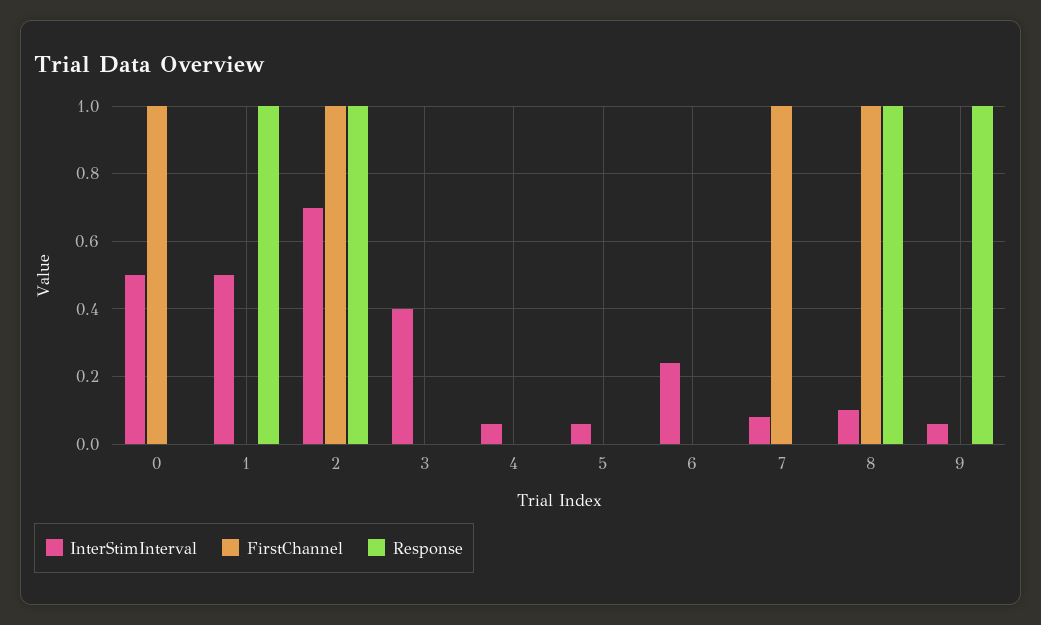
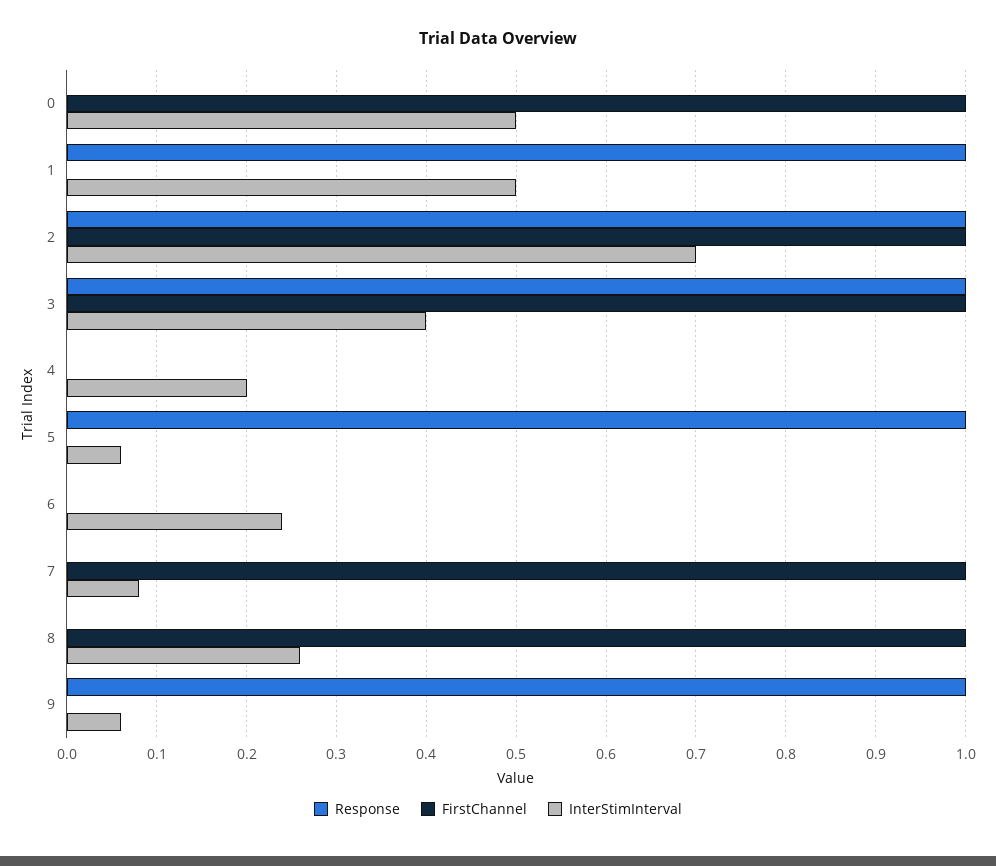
FirstChannel, 3: 0 -> 1
Response, 3: 0 -> 1
InterStimInterval, 4: 0.05 -> 0.2
Response, 5: 0 -> 1
InterStimInterval, 8: 0.1 -> 0.26
Response, 8: 1 -> 0

